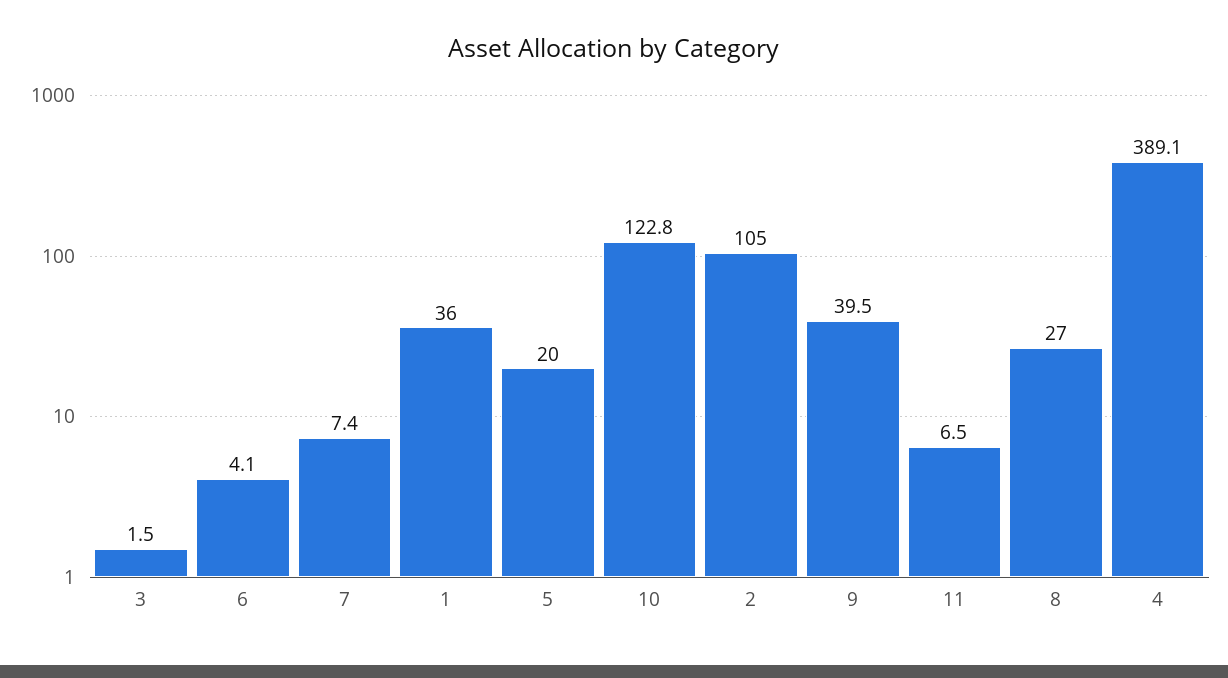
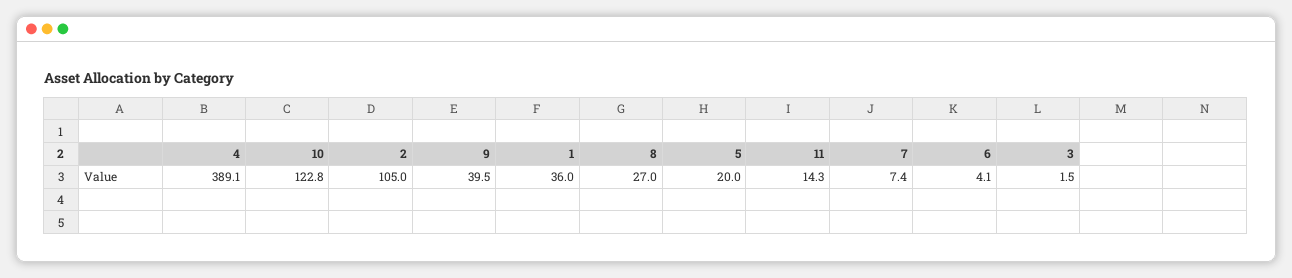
11: 6.5 -> 14.3

